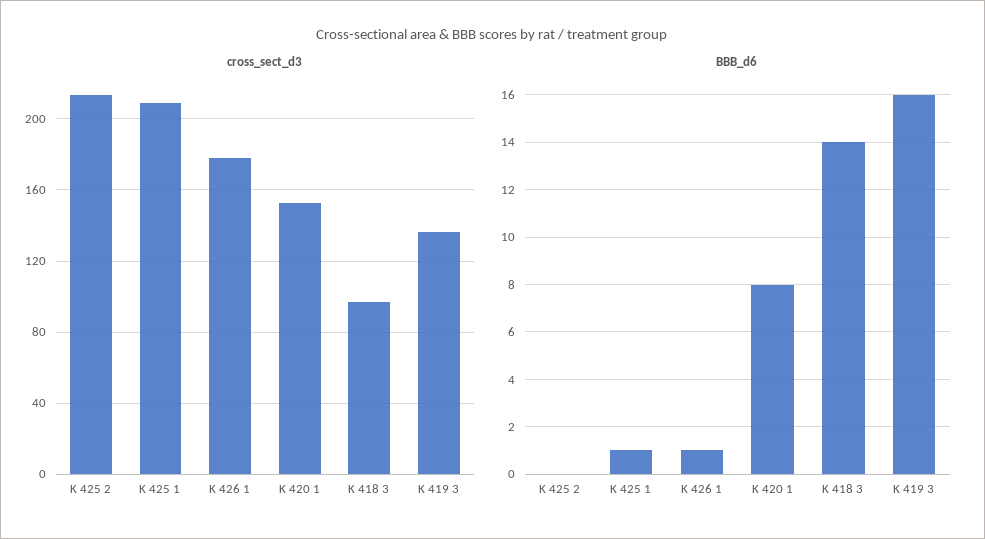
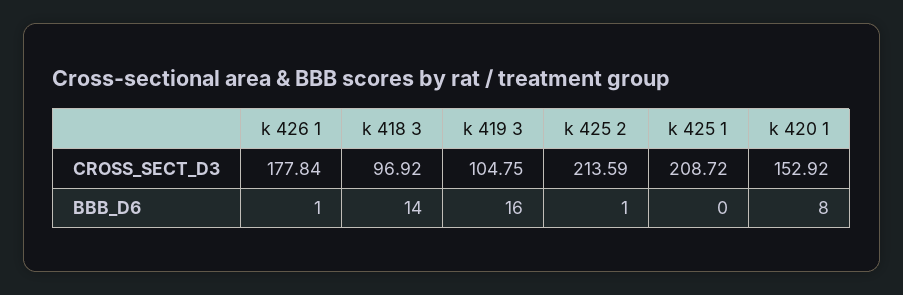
cross_sect_d3, K 419 3: 135 -> 104.75
BBB_d6, K 425 2: 0 -> 1
BBB_d6, K 425 1: 1 -> 0

